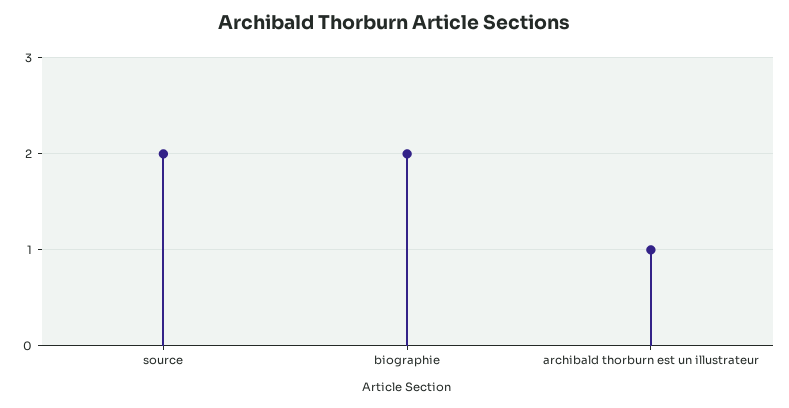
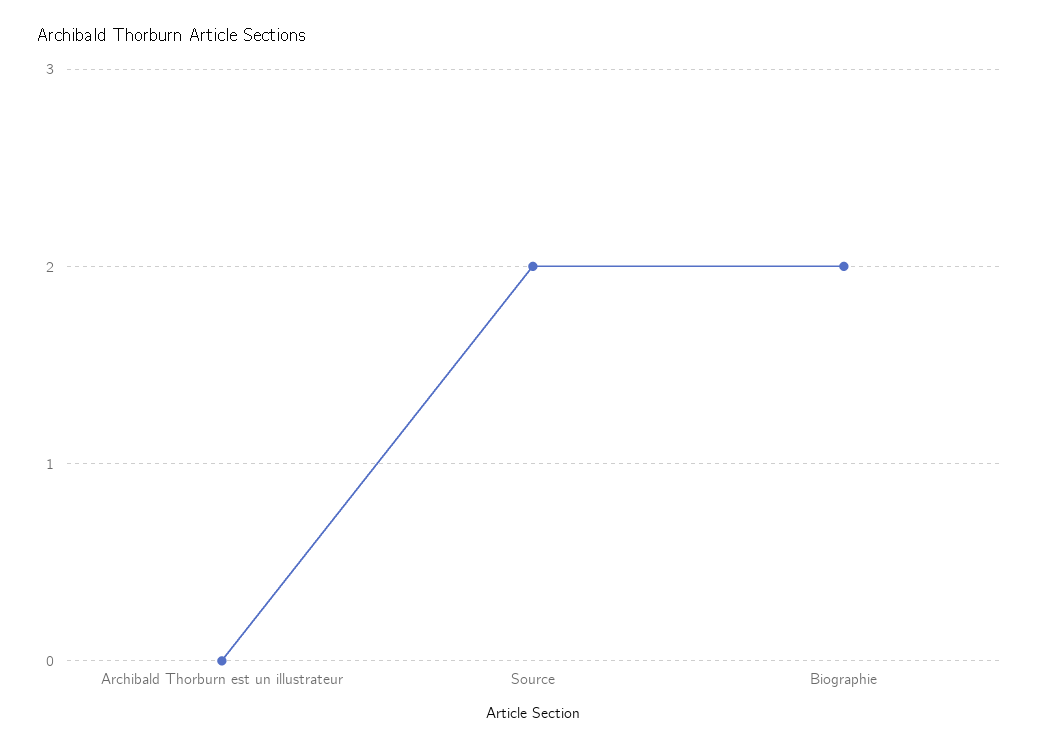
archibald thorburn est un illustrateur: 1 -> 0

